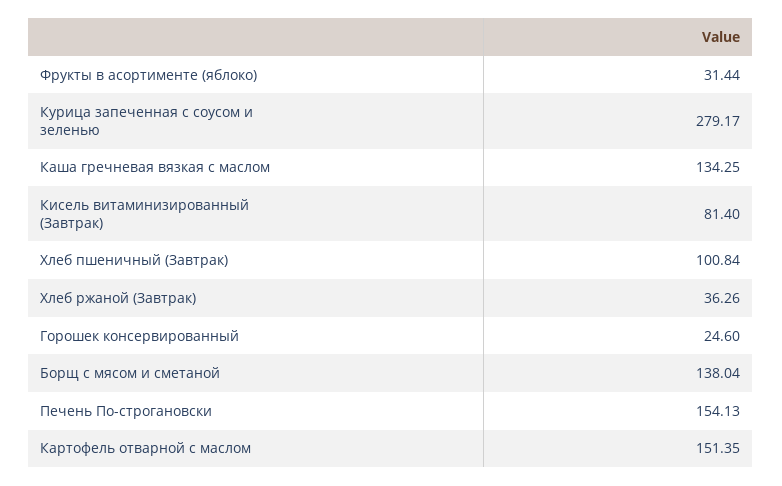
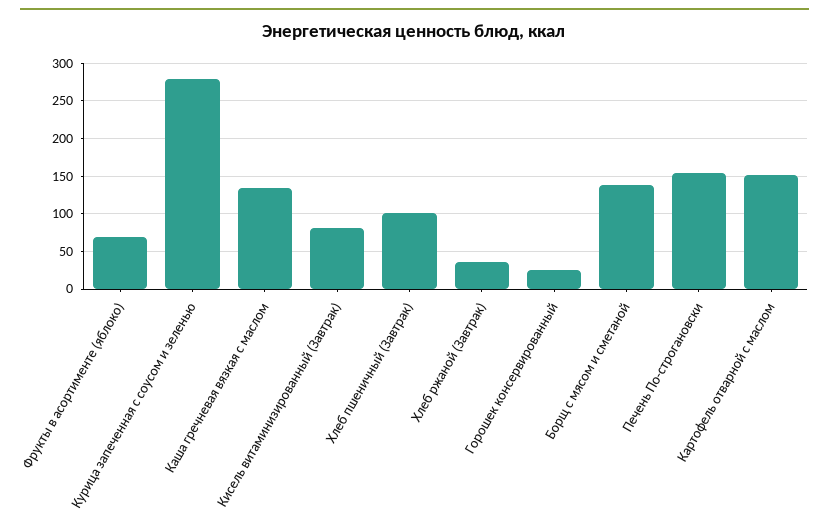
Фрукты в асортименте (яблоко): 31.44 -> 70

